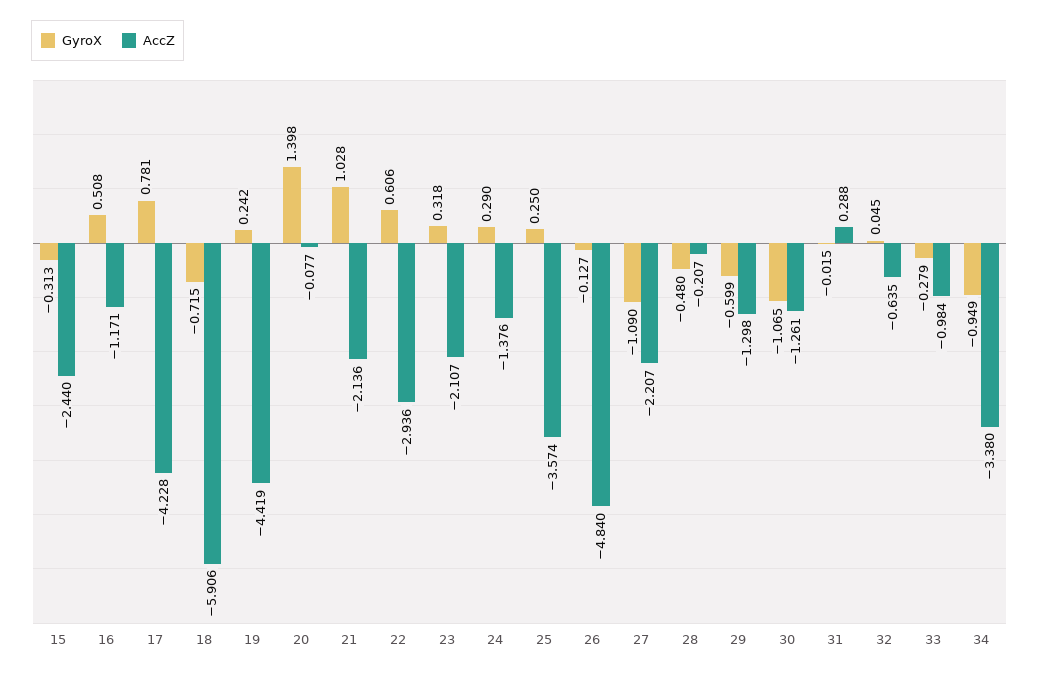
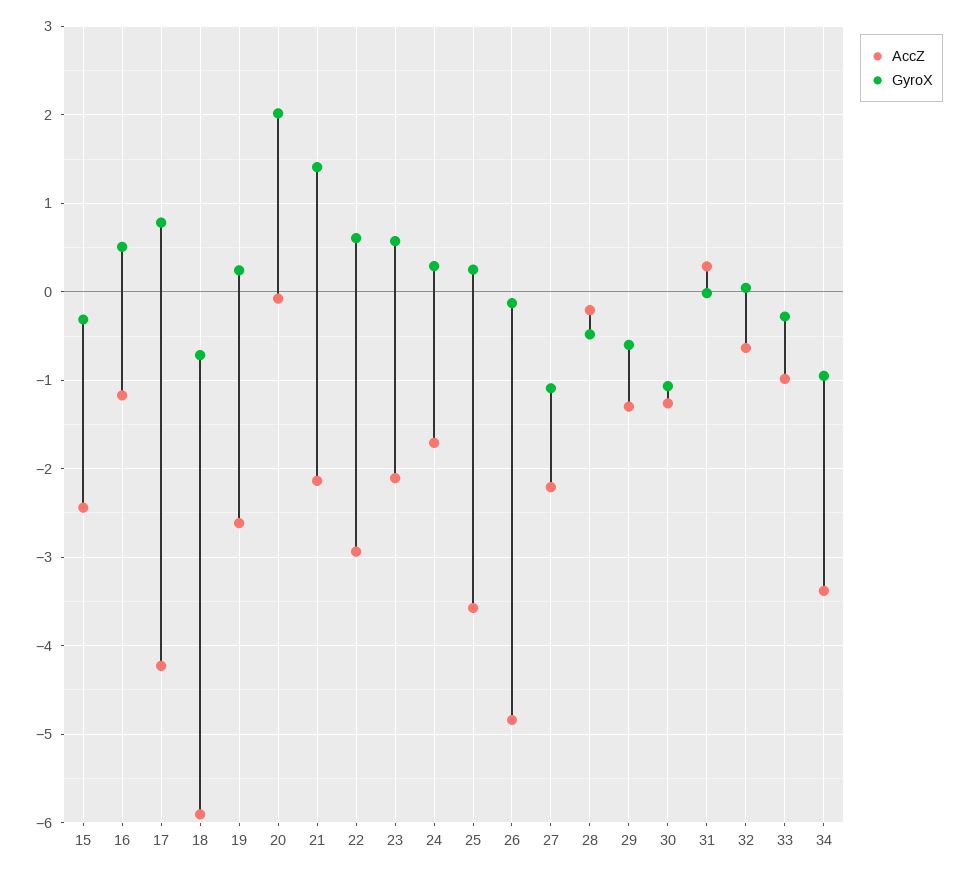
AccZ, 19: -4.419 -> -2.6
GyroX, 20: 1.398 -> 2
GyroX, 21: 1.028 -> 1.4
GyroX, 23: 0.318 -> 0.6
AccZ, 24: -1.376 -> -1.7

